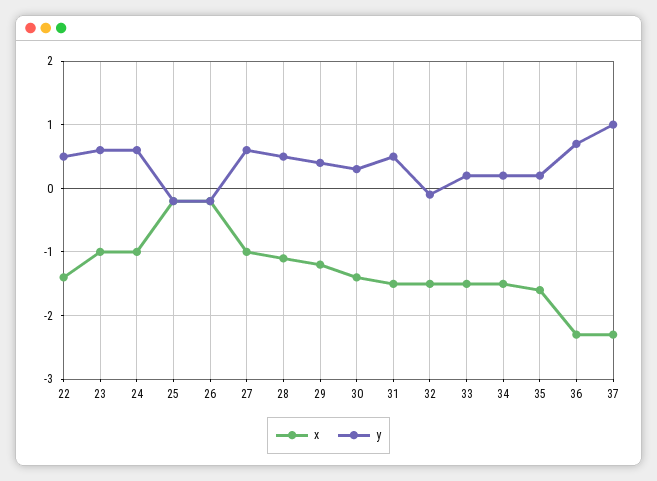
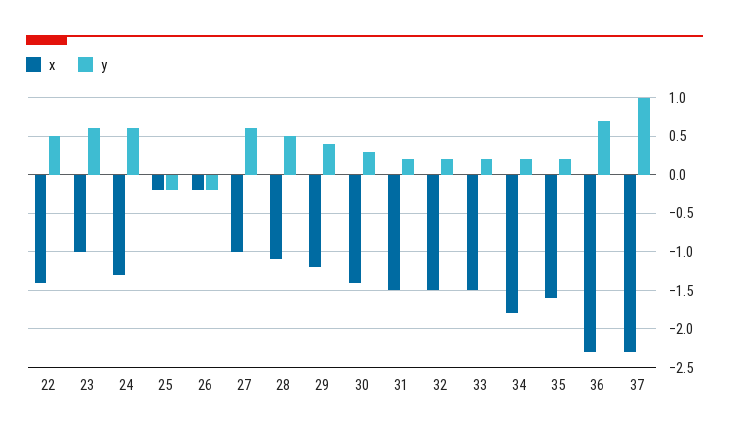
x, 24: -1 -> -1.3
y, 31: 0.5 -> 0.2
y, 32: -0.1 -> 0.2
x, 34: -1.5 -> -1.8

